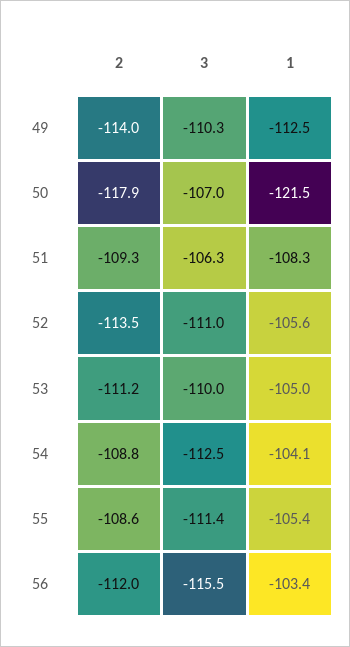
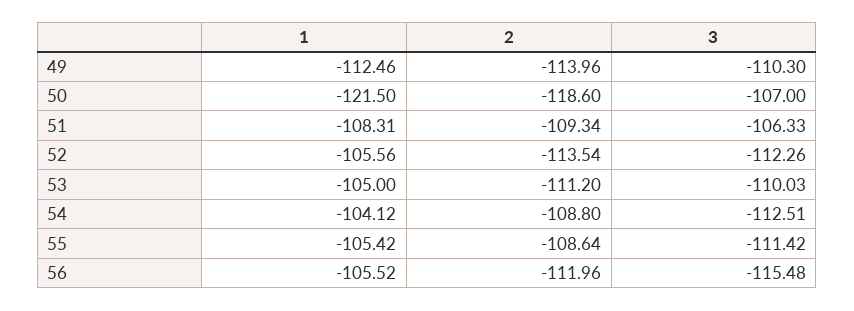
2, 50: -117.9 -> -118.6
3, 52: -111 -> -112.26
1, 56: -103.4 -> -105.52

